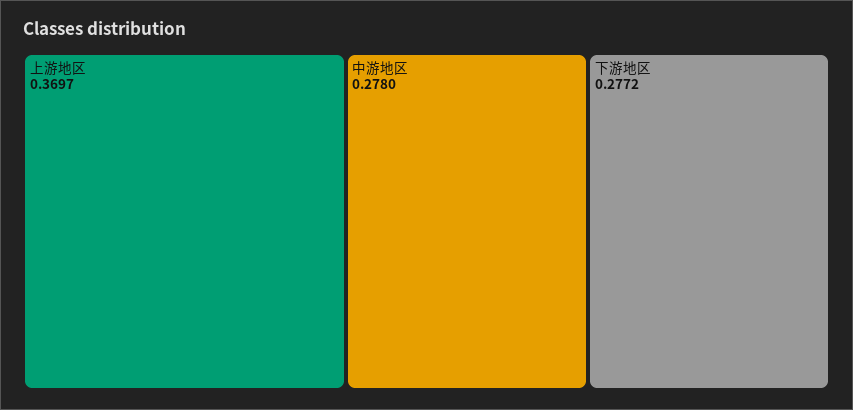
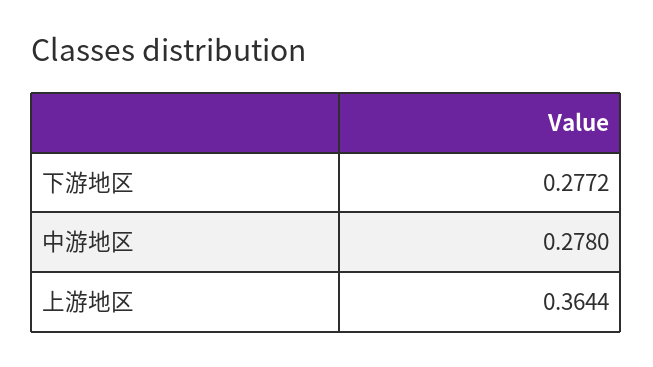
上游地区: 0.3697 -> 0.3644

